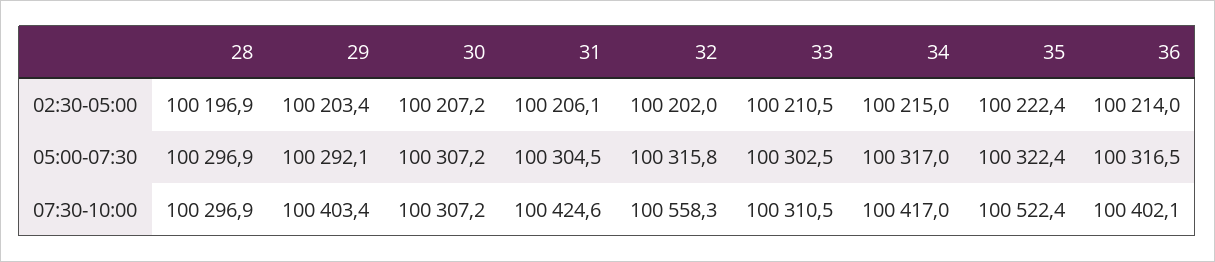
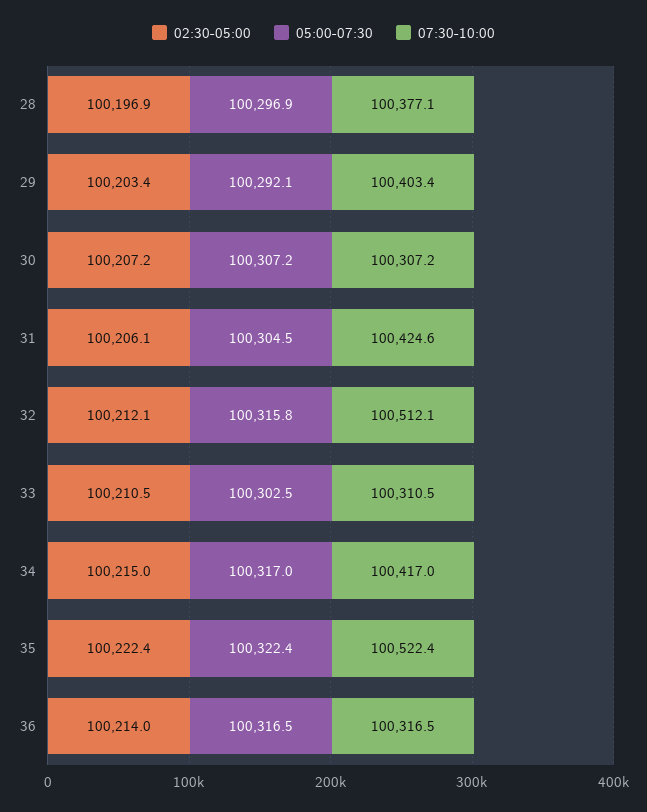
02:30-05:00, 32: 100202 -> 100212.1
07:30-10:00, 28: 100296.9 -> 100377.1
07:30-10:00, 32: 100558.3 -> 100512.1
07:30-10:00, 36: 100402.1 -> 100316.5

